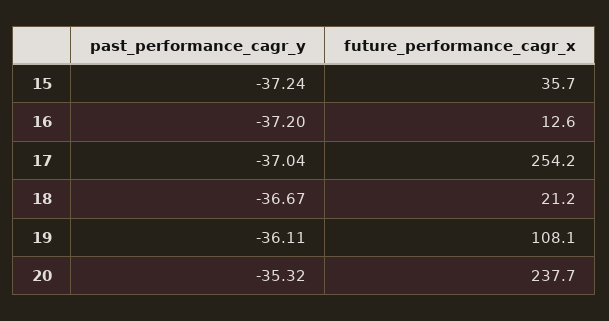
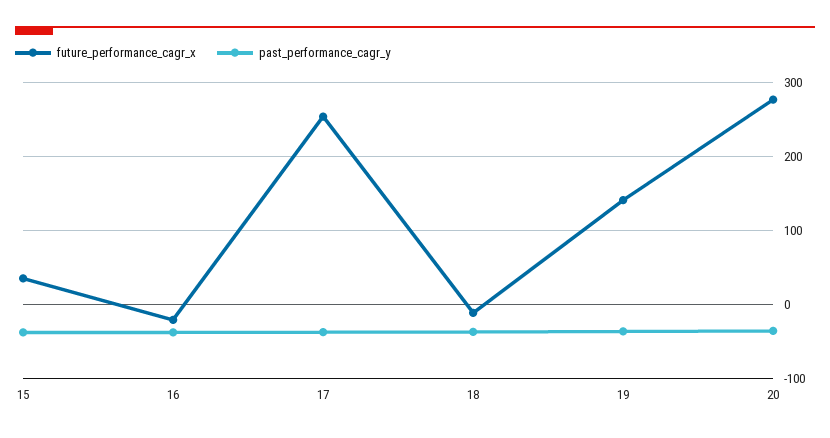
future_performance_cagr_x, 16: 12.6 -> -20
future_performance_cagr_x, 18: 21.2 -> -10
future_performance_cagr_x, 19: 108.1 -> 140
future_performance_cagr_x, 20: 237.7 -> 280

